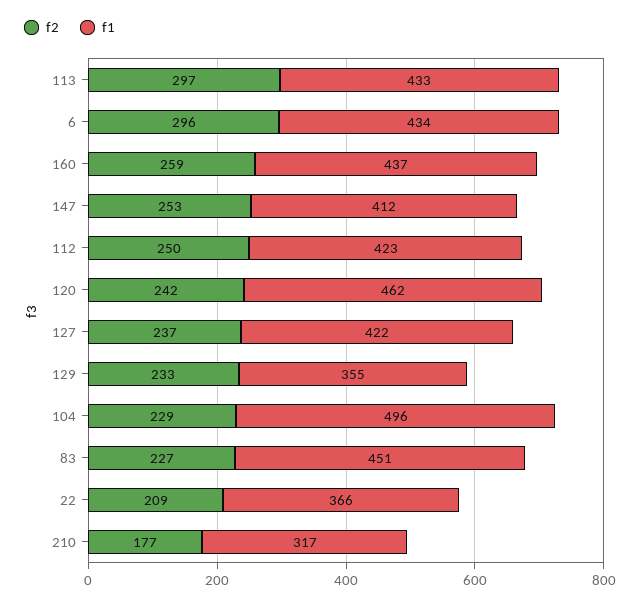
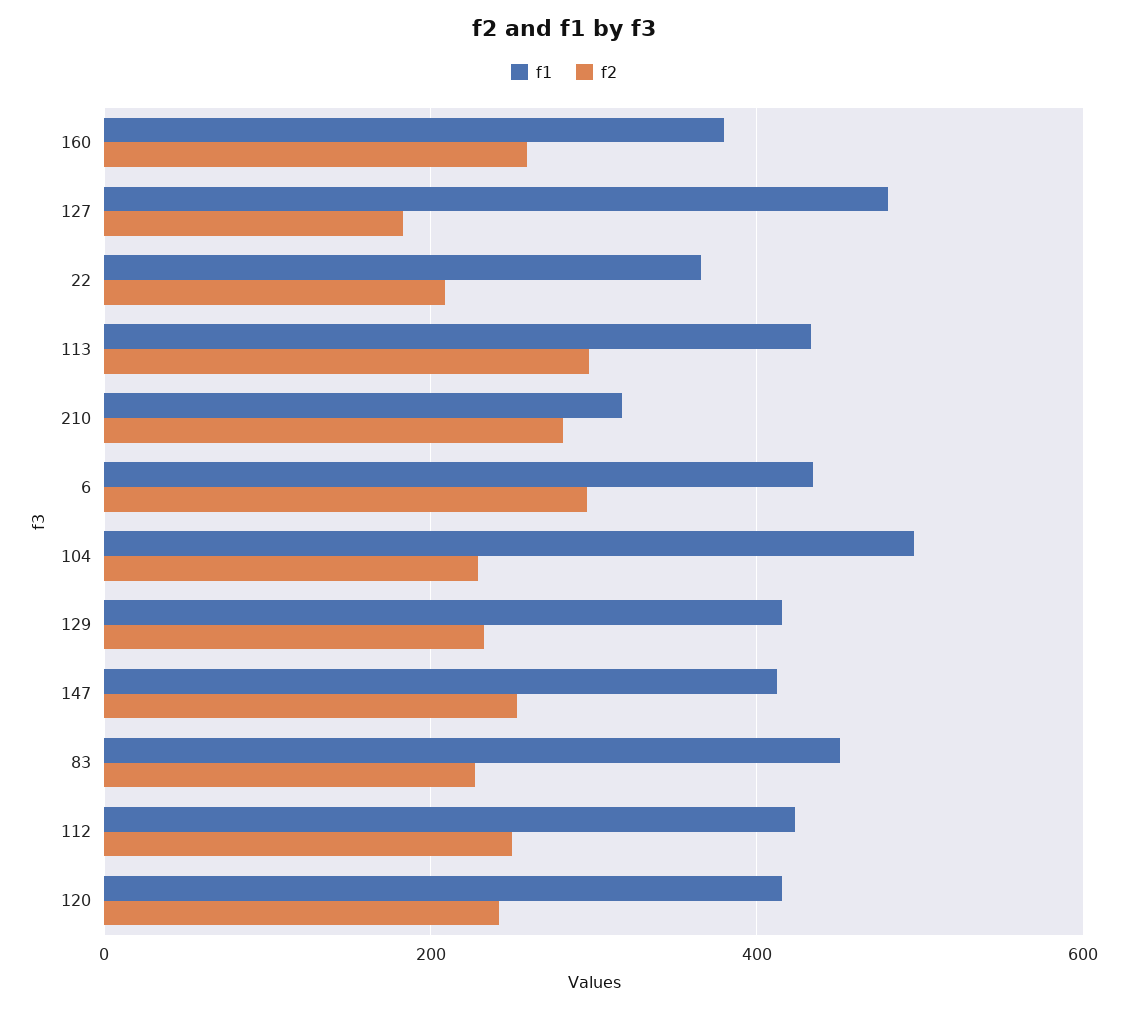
f1, 160: 437 -> 380
f1, 120: 462 -> 420
f2, 127: 237 -> 180
f1, 127: 422 -> 480
f1, 129: 355 -> 420
f2, 210: 177 -> 280

